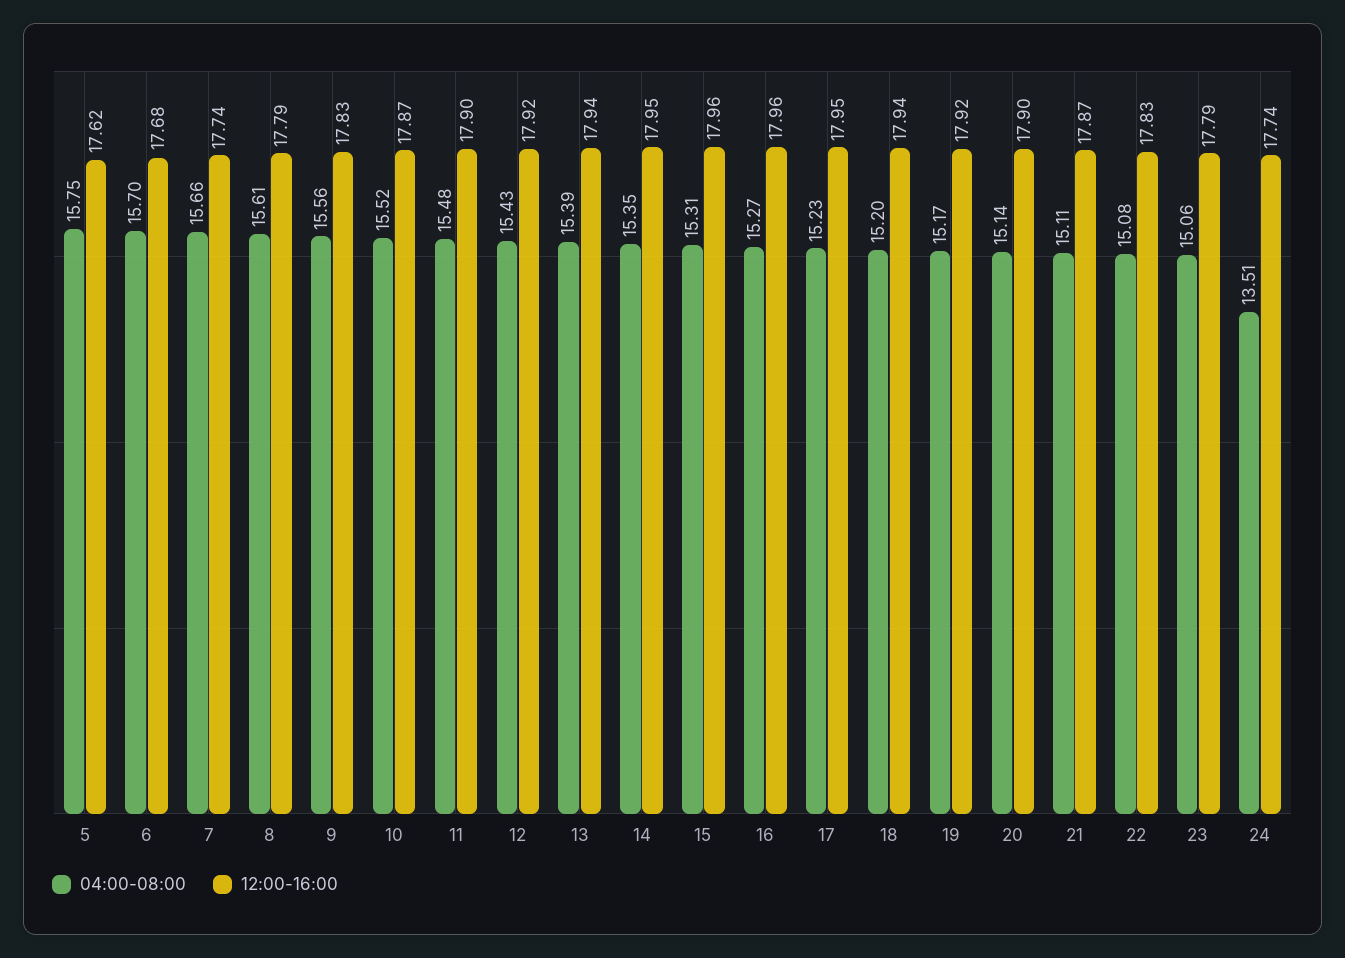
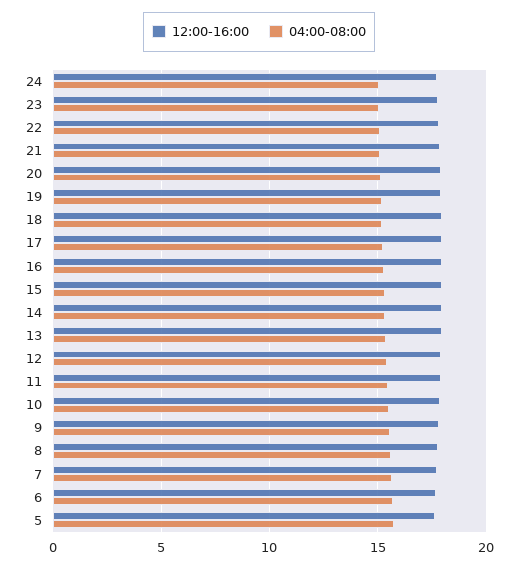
04:00-08:00, 24: 13.51 -> 15

